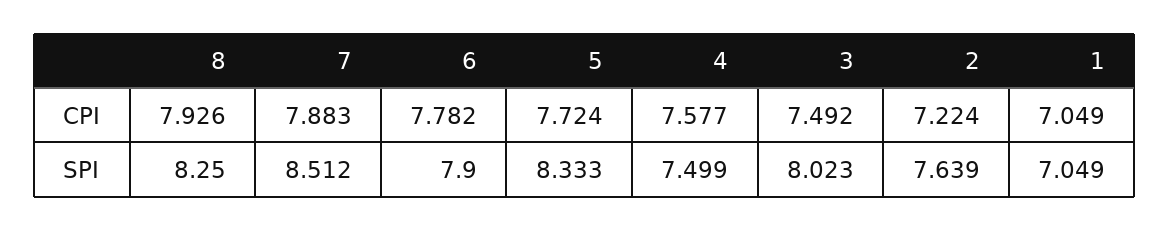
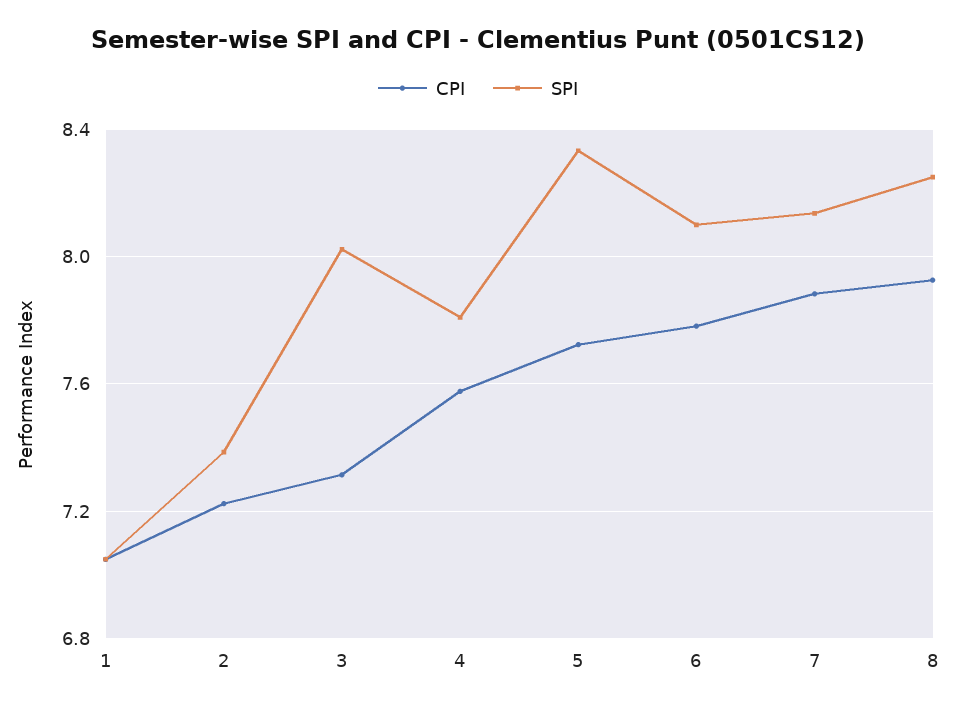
CPI, 3: 7.492 -> 7.3
SPI, 7: 8.512 -> 8.15
SPI, 6: 7.9 -> 8.1
SPI, 4: 7.499 -> 7.8
SPI, 2: 7.639 -> 7.4

